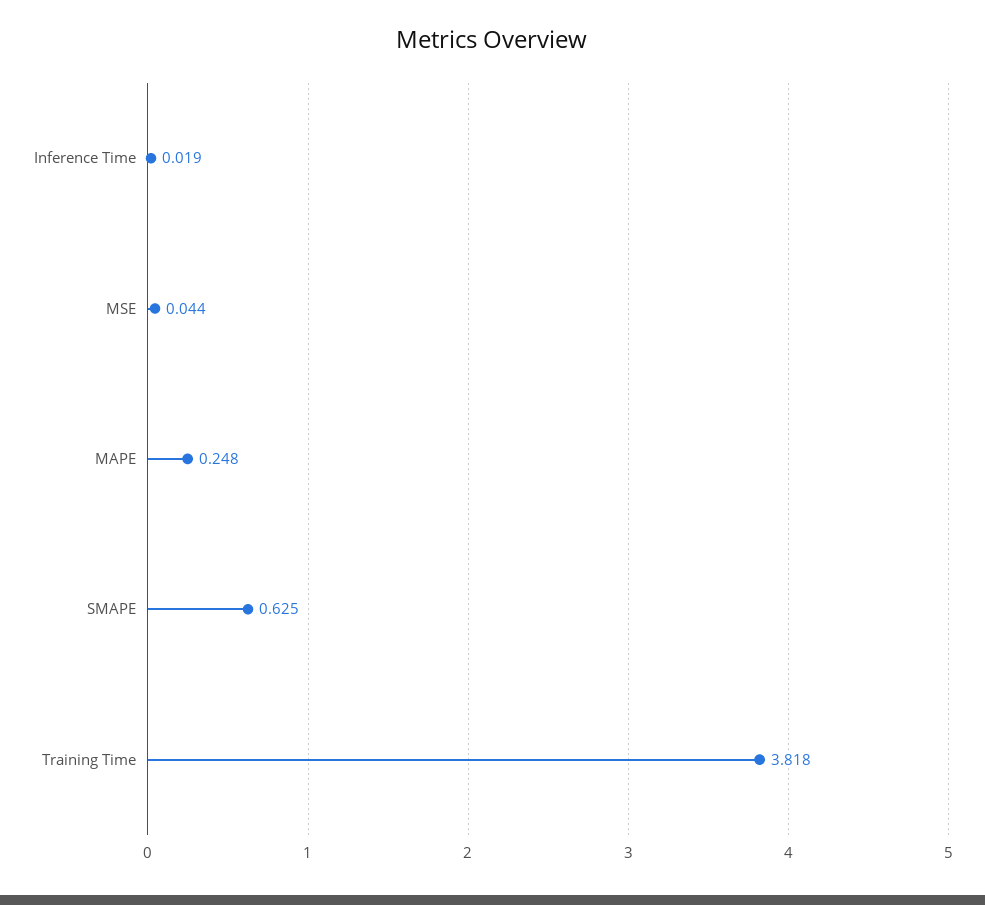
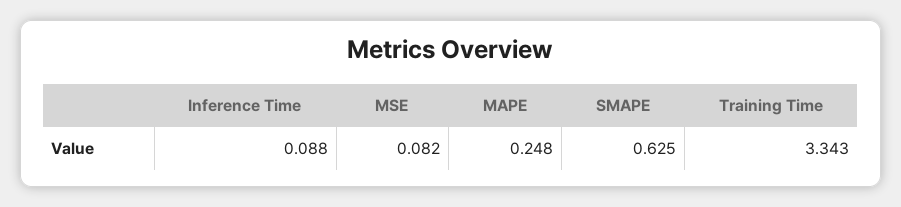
Inference Time: 0.019 -> 0.088
MSE: 0.044 -> 0.082
Training Time: 3.818 -> 3.343

